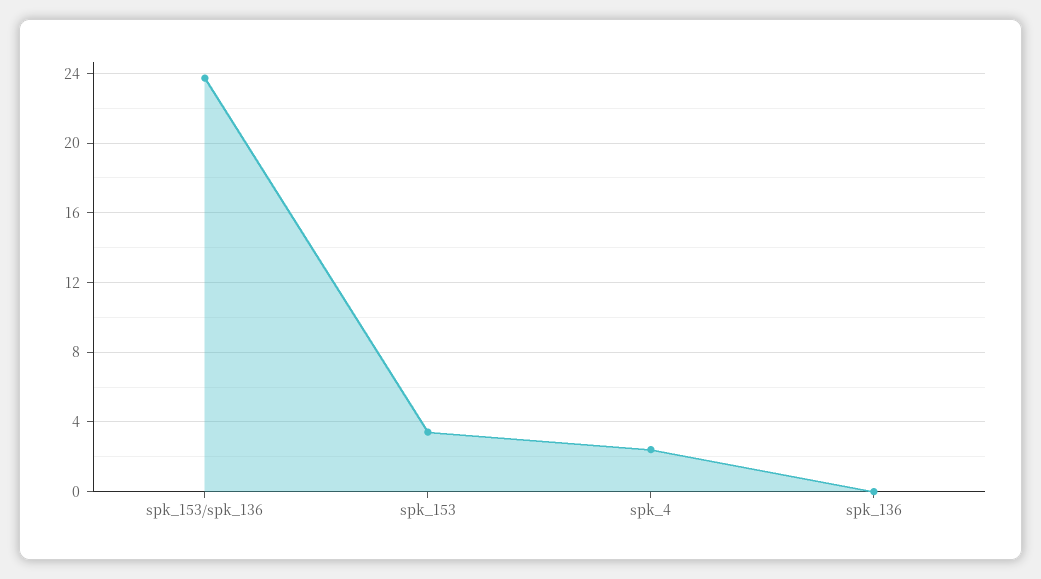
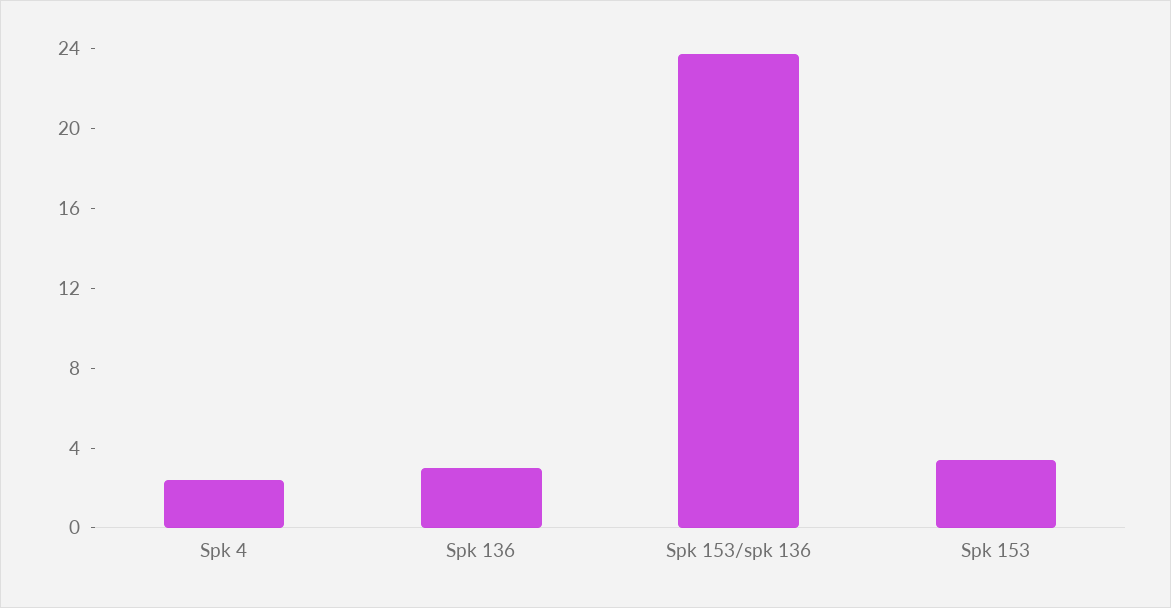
spk_136: 0 -> 3

